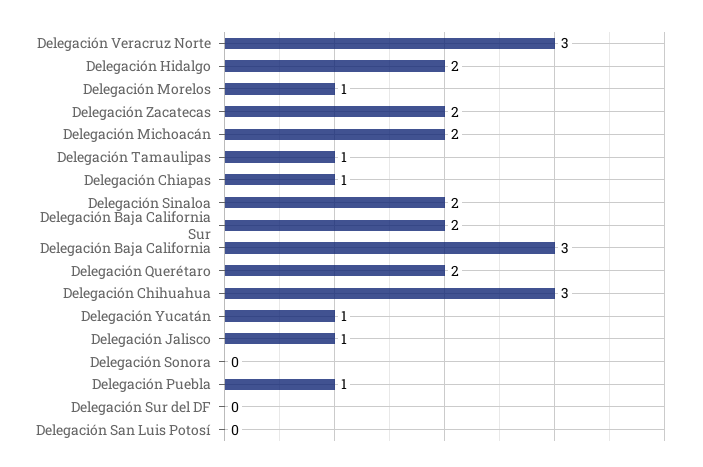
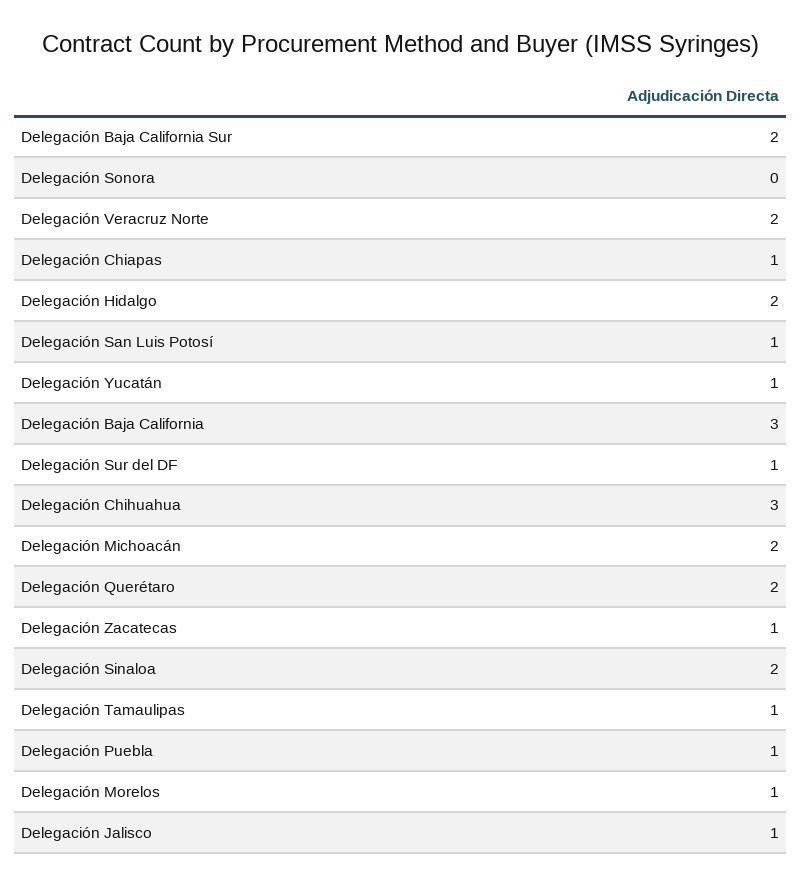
Delegación Veracruz Norte: 3 -> 2
Delegación Zacatecas: 2 -> 1
Delegación Sur del DF: 0 -> 1
Delegación San Luis Potosí: 0 -> 1

